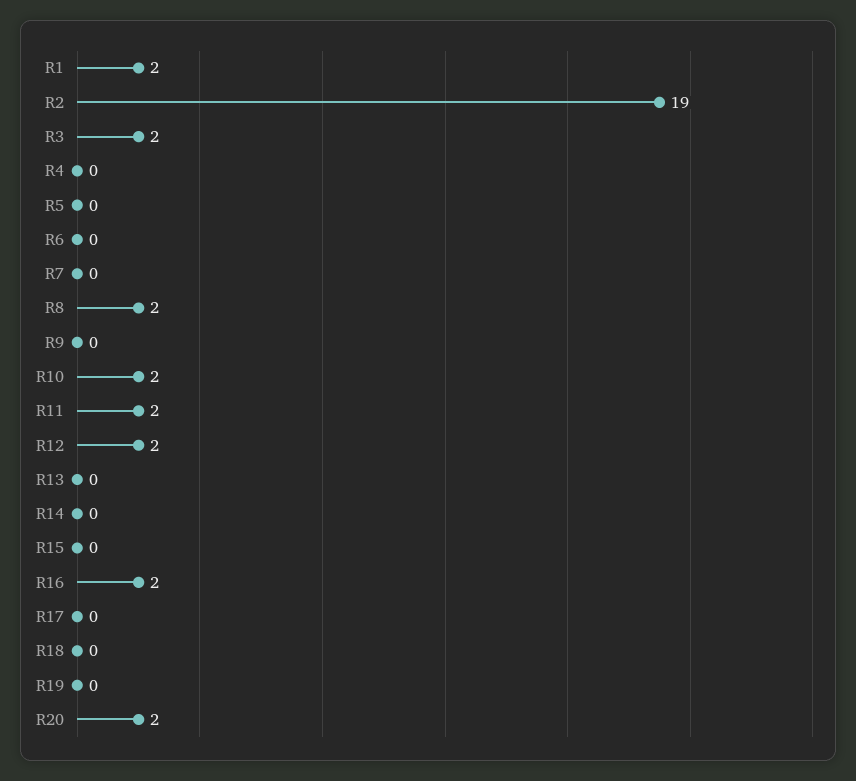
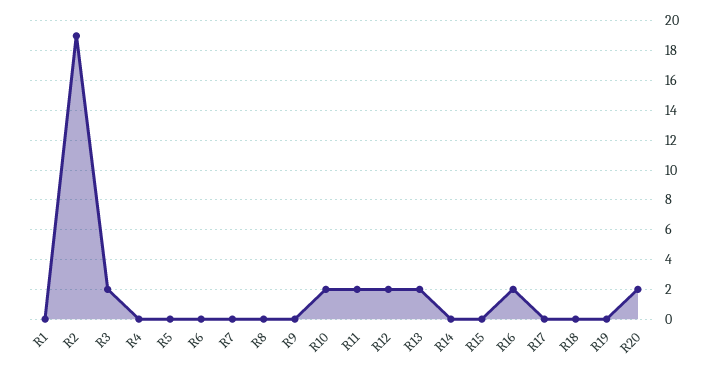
R1: 2 -> 0
R8: 2 -> 0
R13: 0 -> 2

